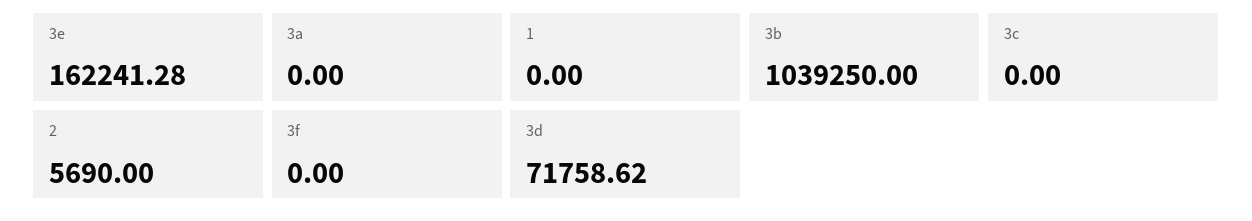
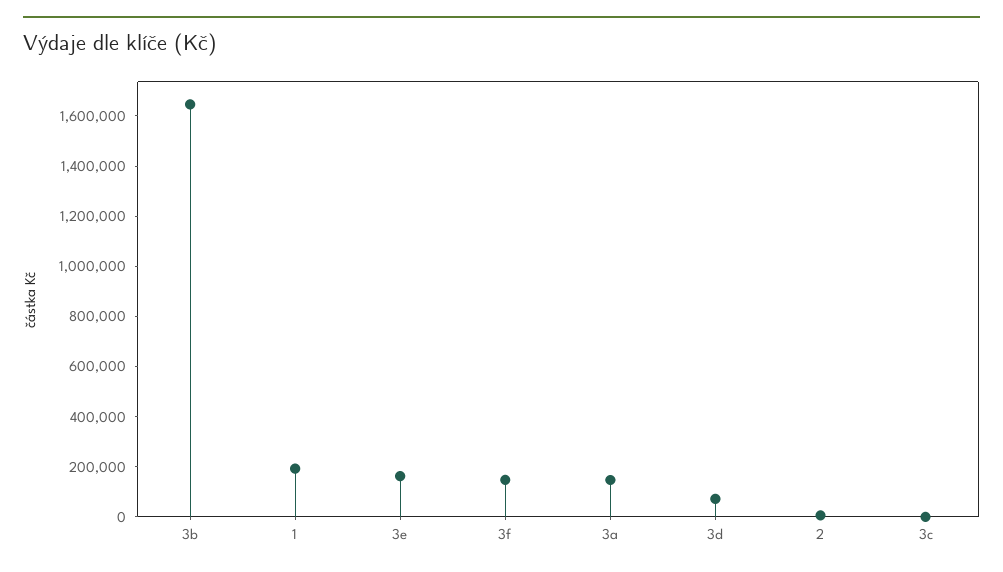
3a: 0 -> 150000
1: 0 -> 200000
3b: 1039250 -> 1650000
3f: 0 -> 150000

